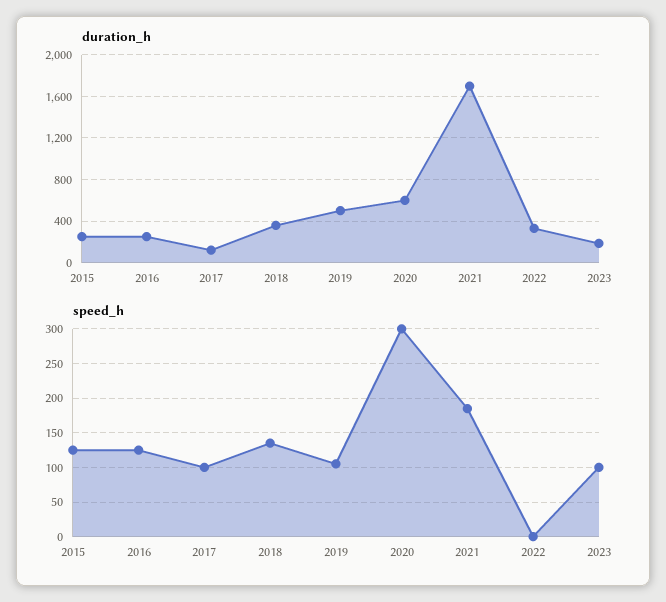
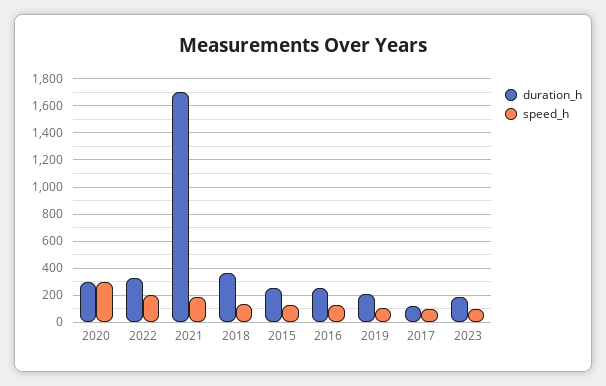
duration_h, 2019: 500 -> 200
duration_h, 2020: 600 -> 300
speed_h, 2022: 0 -> 200

